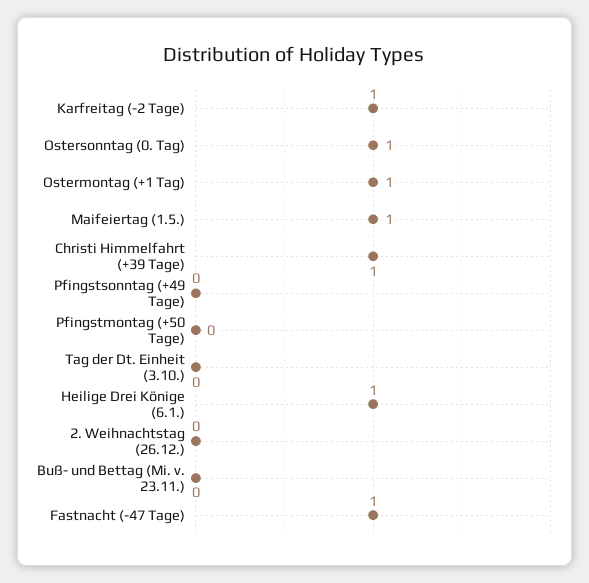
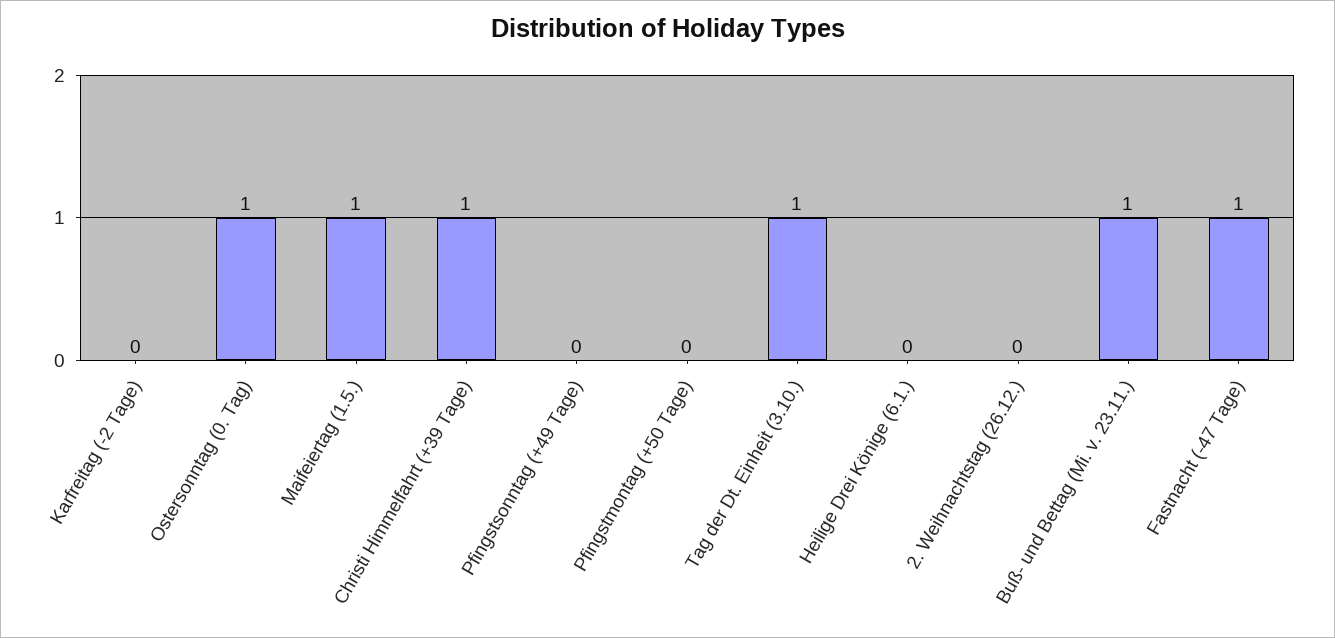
Karfreitag (-2 Tage): 1 -> 0
Ostermontag (+1 Tag): 1 -> none
Tag der Dt. Einheit (3.10.): 0 -> 1
Heilige Drei Könige (6.1.): 1 -> 0
Buß- und Bettag (Mi. v. 23.11.): 0 -> 1

